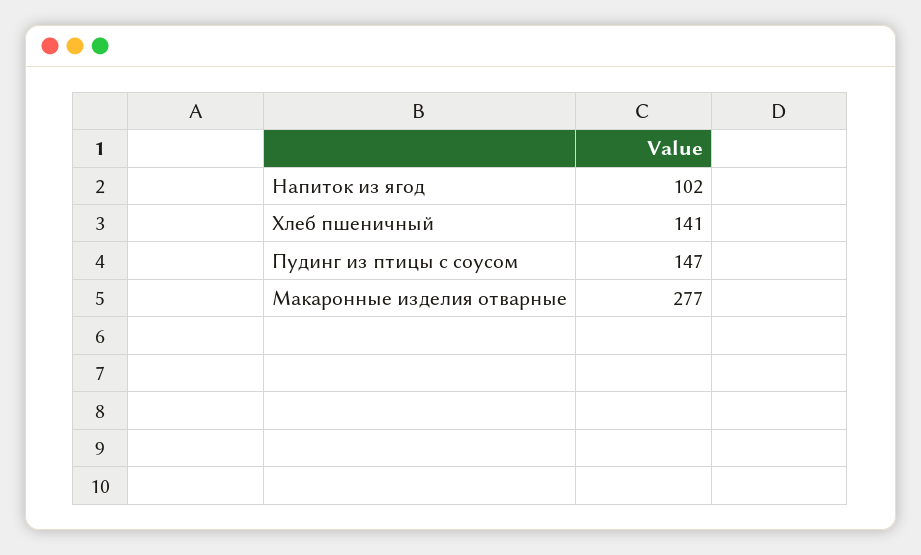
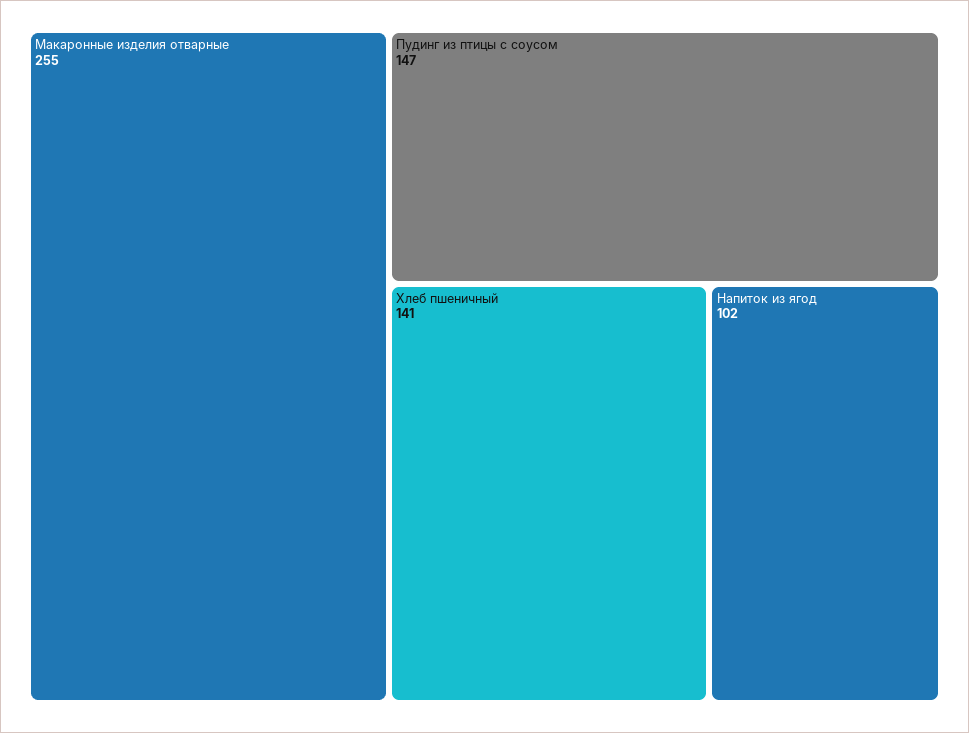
Макаронные изделия отварные: 277 -> 255

